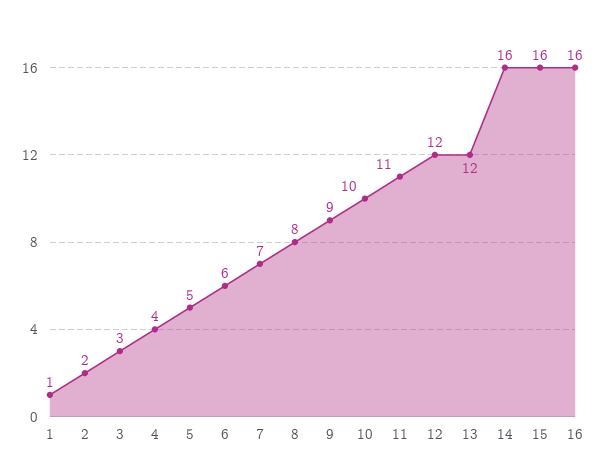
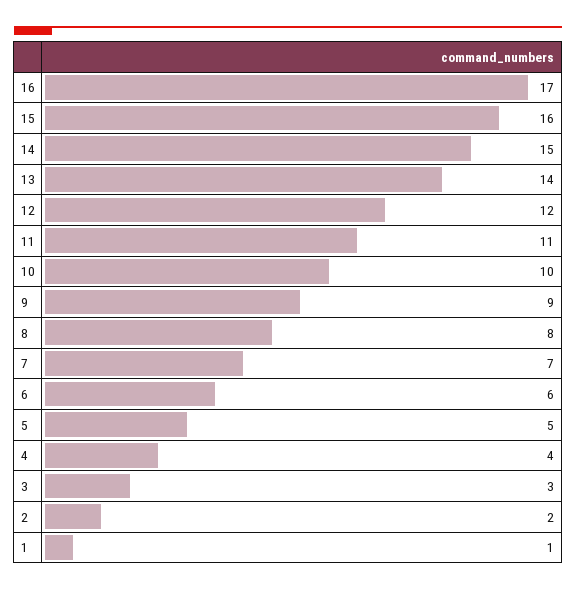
13: 12 -> 14
14: 16 -> 15
16: 16 -> 17

